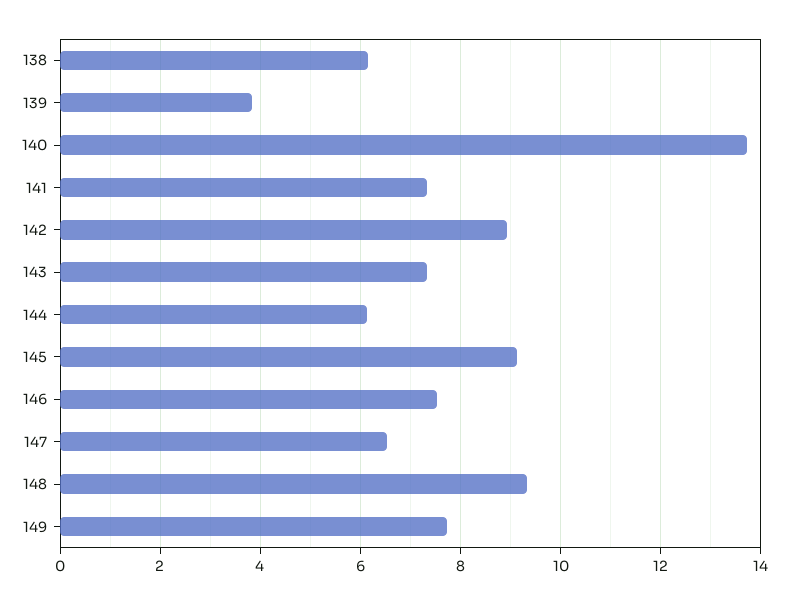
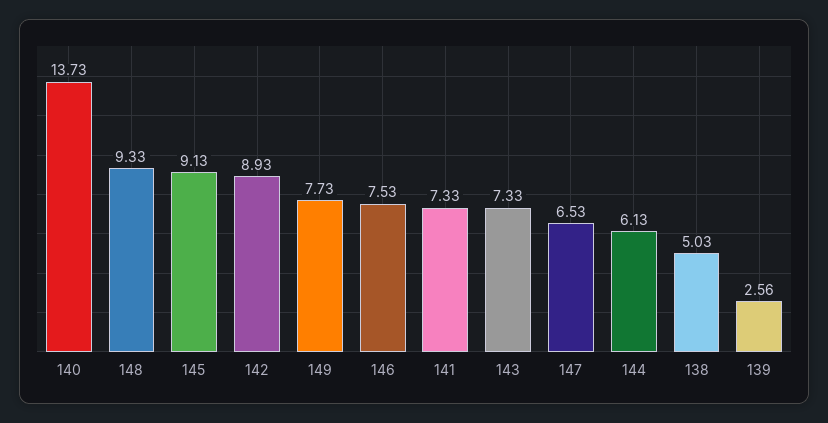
138: 6.2 -> 5.03
139: 3.8 -> 2.56

